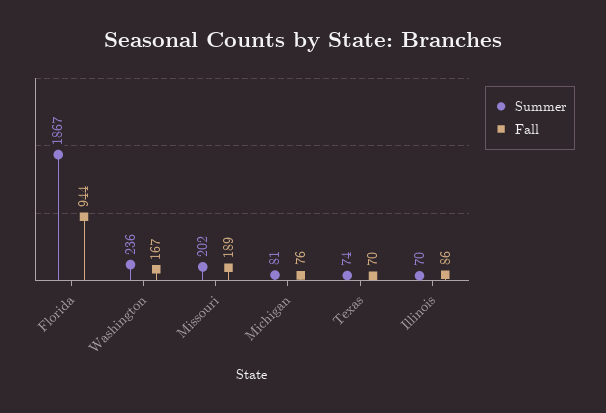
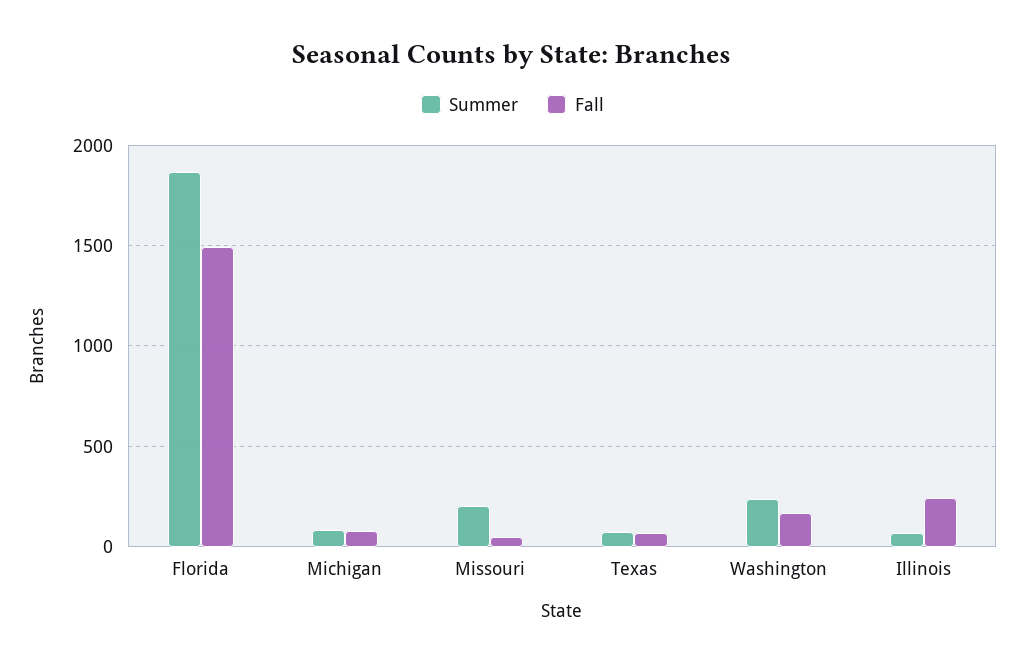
Fall, Florida: 944 -> 1500
Fall, Missouri: 189 -> 50
Fall, Illinois: 86 -> 250

